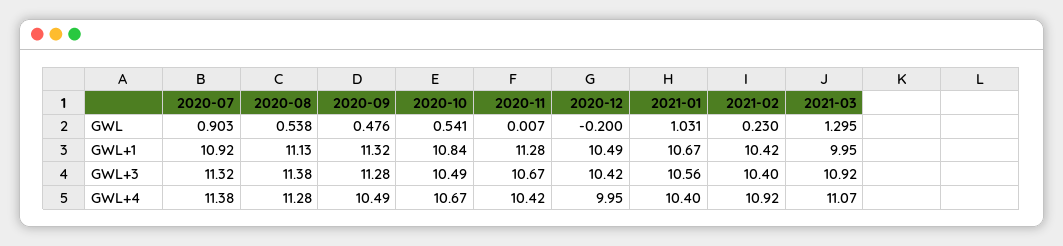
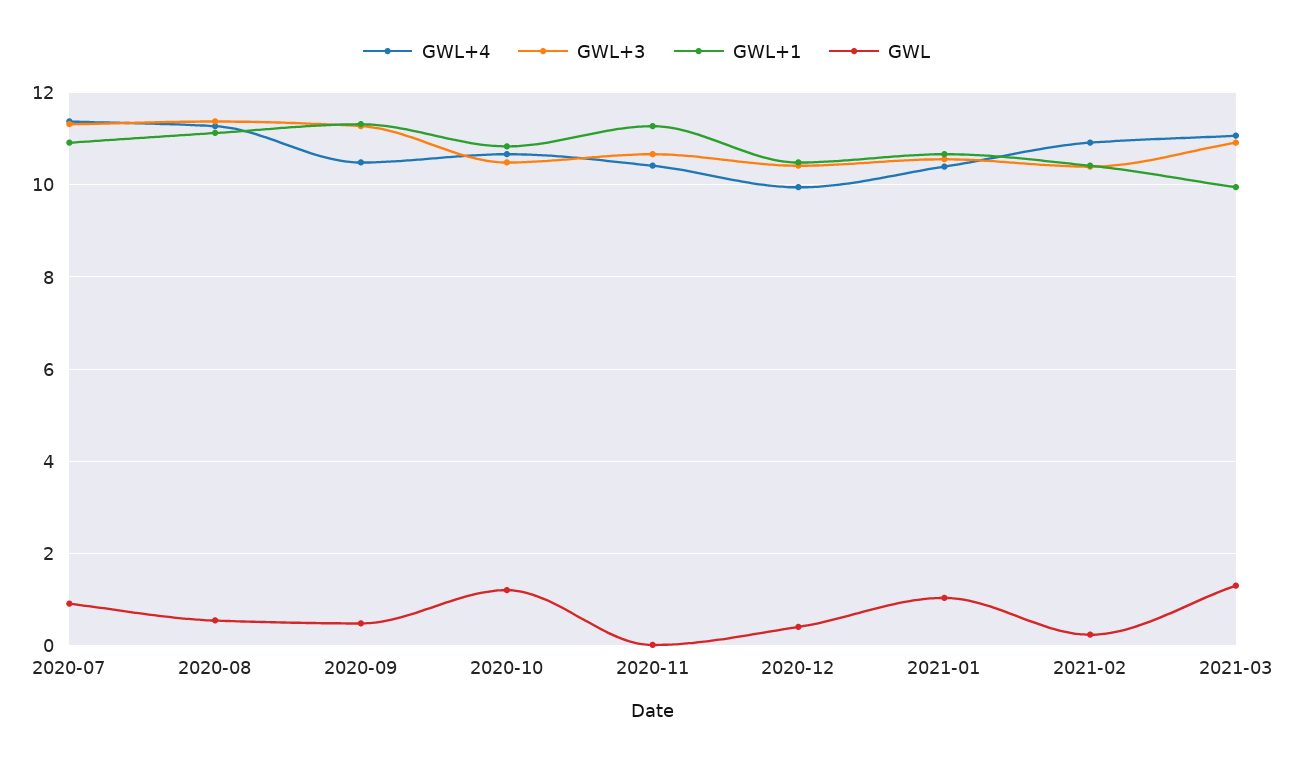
GWL, 2020-10: 0.541 -> 1.2
GWL, 2020-12: -0.2 -> 0.4

